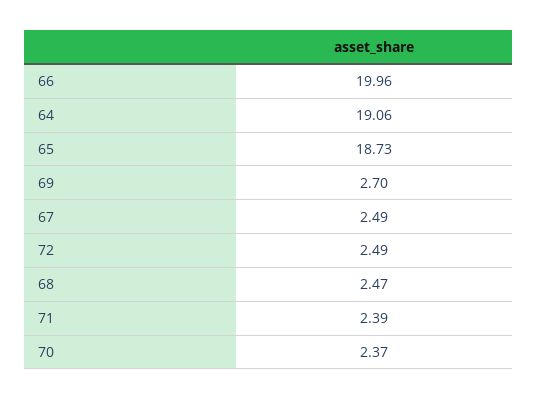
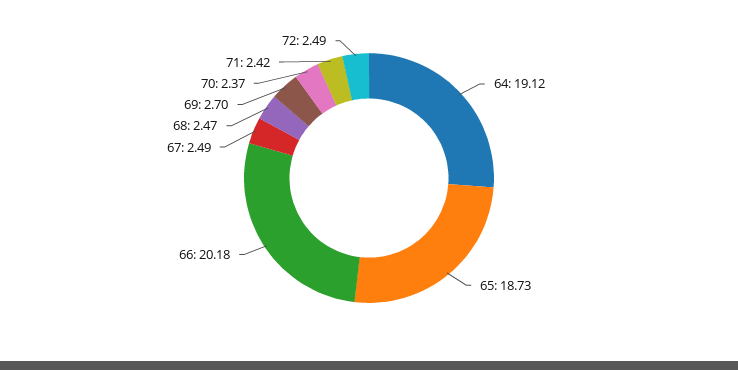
66: 19.96 -> 20.18
64: 19.06 -> 19.12
71: 2.39 -> 2.42

